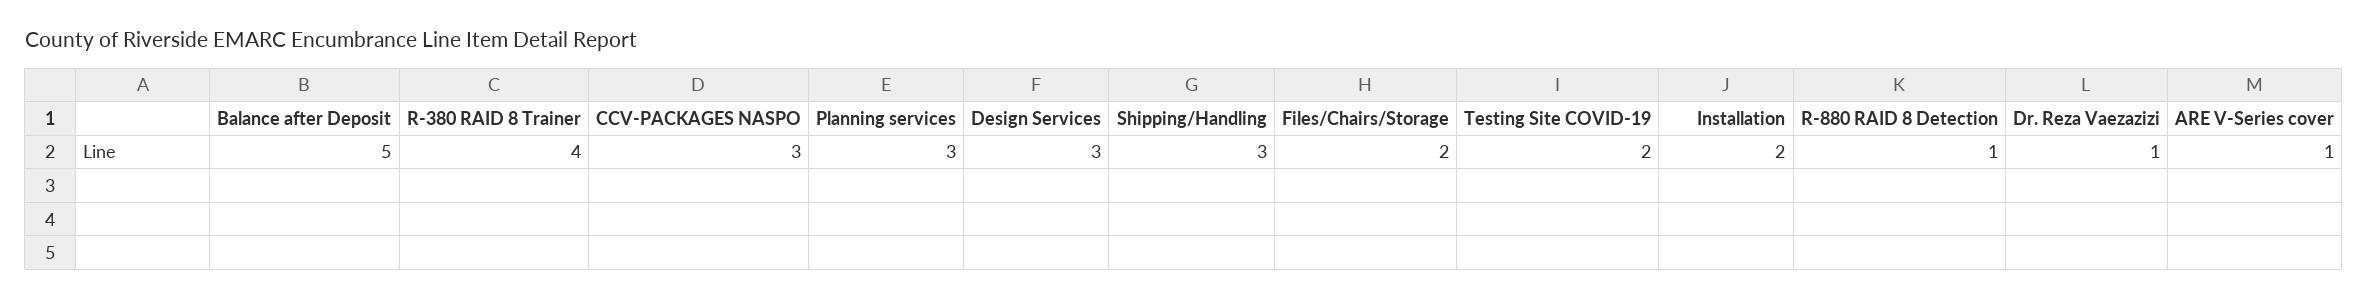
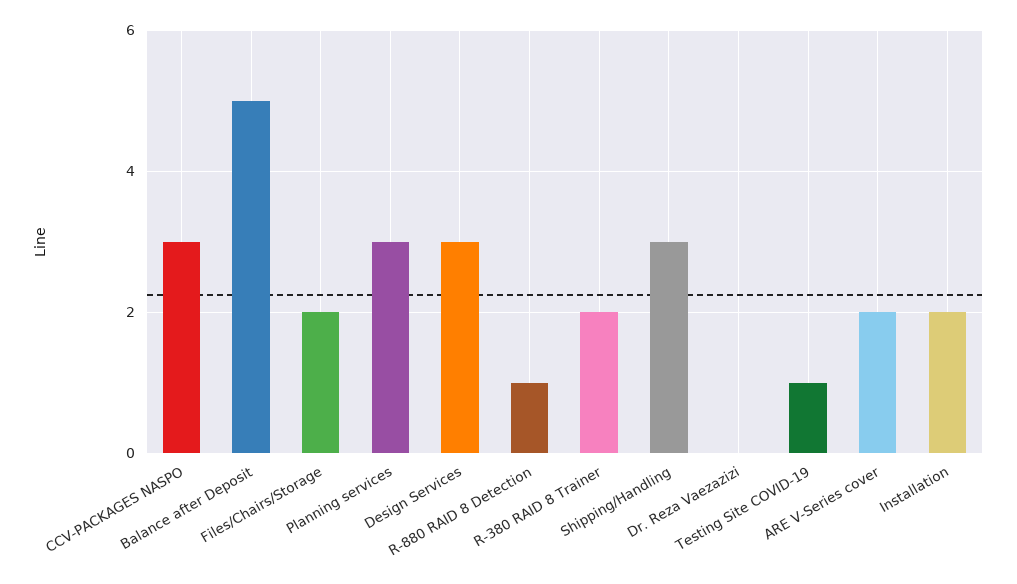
R-380 RAID 8 Trainer: 4 -> 2
Testing Site COVID-19: 2 -> 1
Dr. Reza Vaezazizi: 1 -> 0
ARE V-Series cover: 1 -> 2

